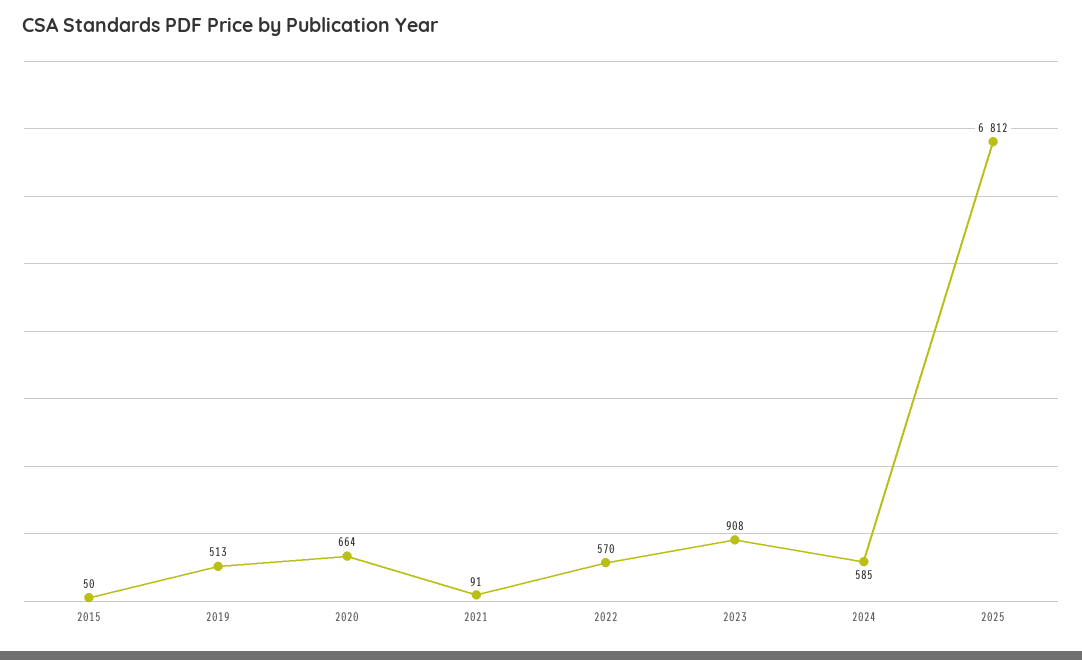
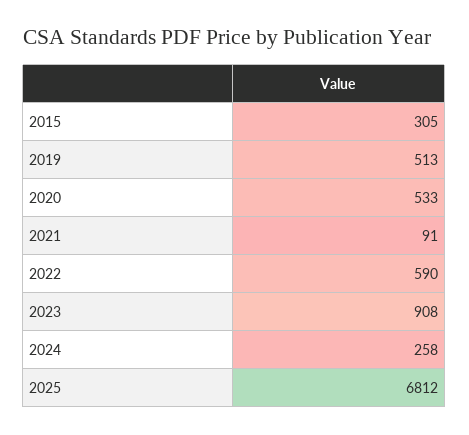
2015: 50 -> 305
2020: 664 -> 533
2022: 570 -> 590
2024: 585 -> 258

